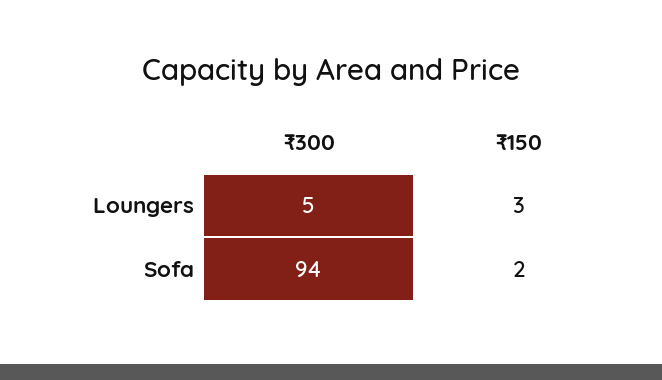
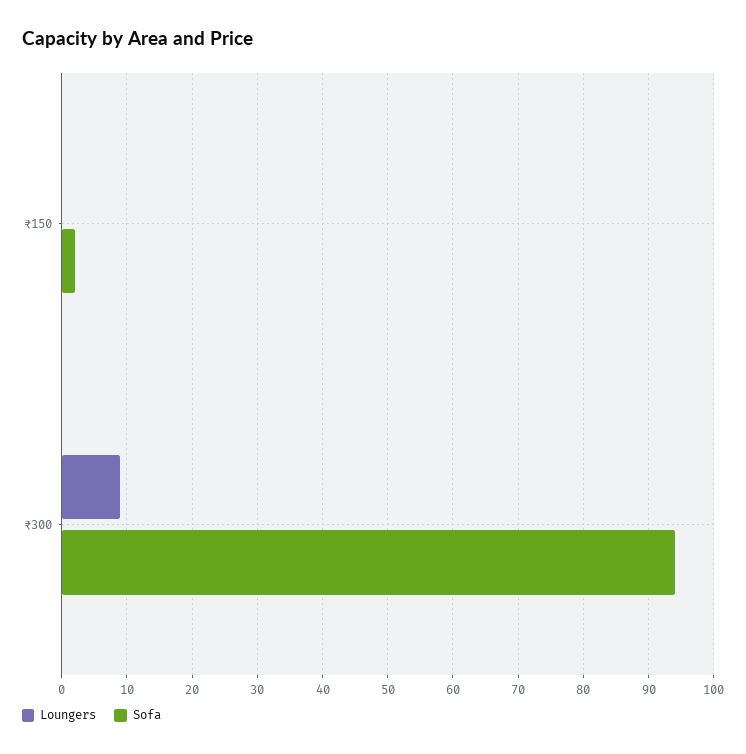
Loungers, ₹300: 5 -> 9
Loungers, ₹150: 3 -> 0

